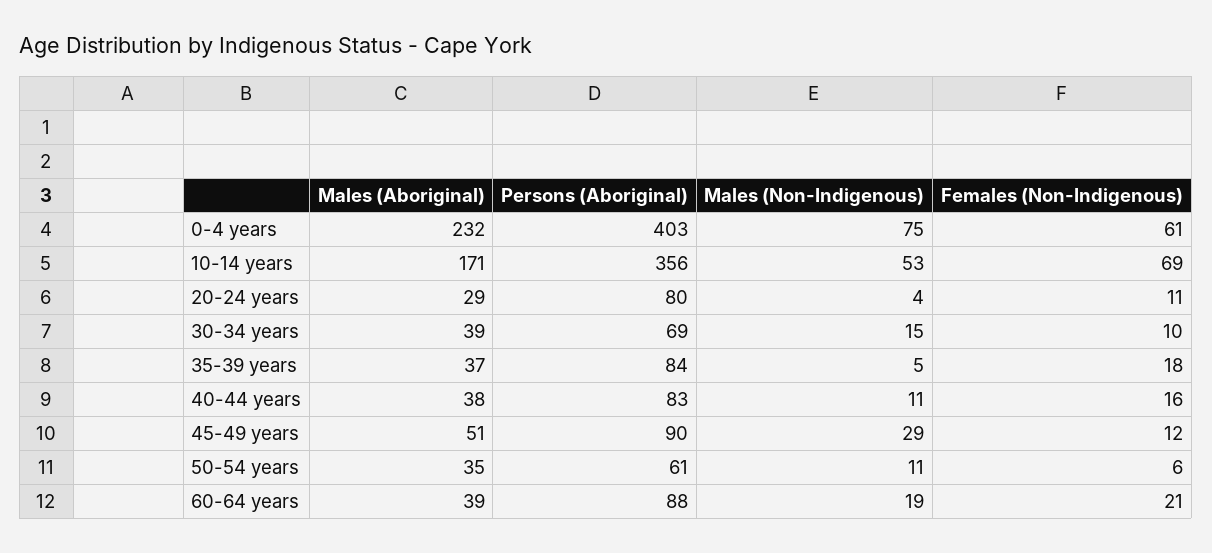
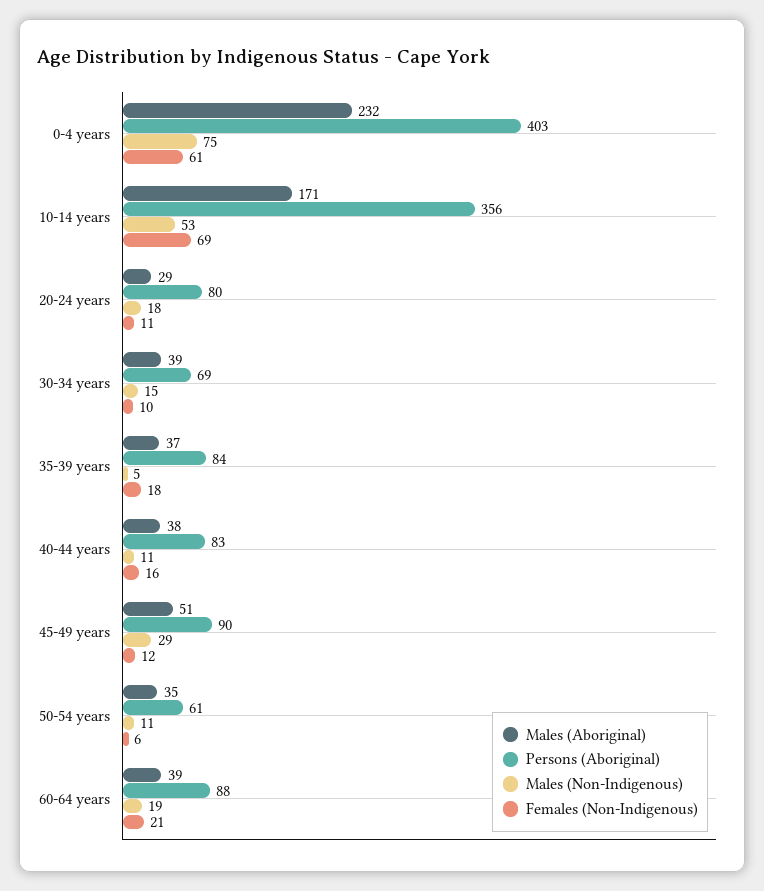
Males (Non-Indigenous), 20-24 years: 4 -> 18

